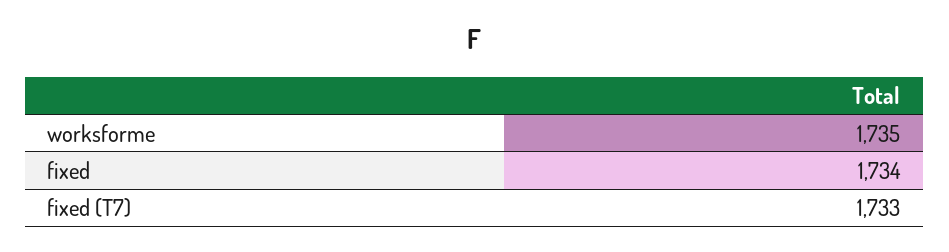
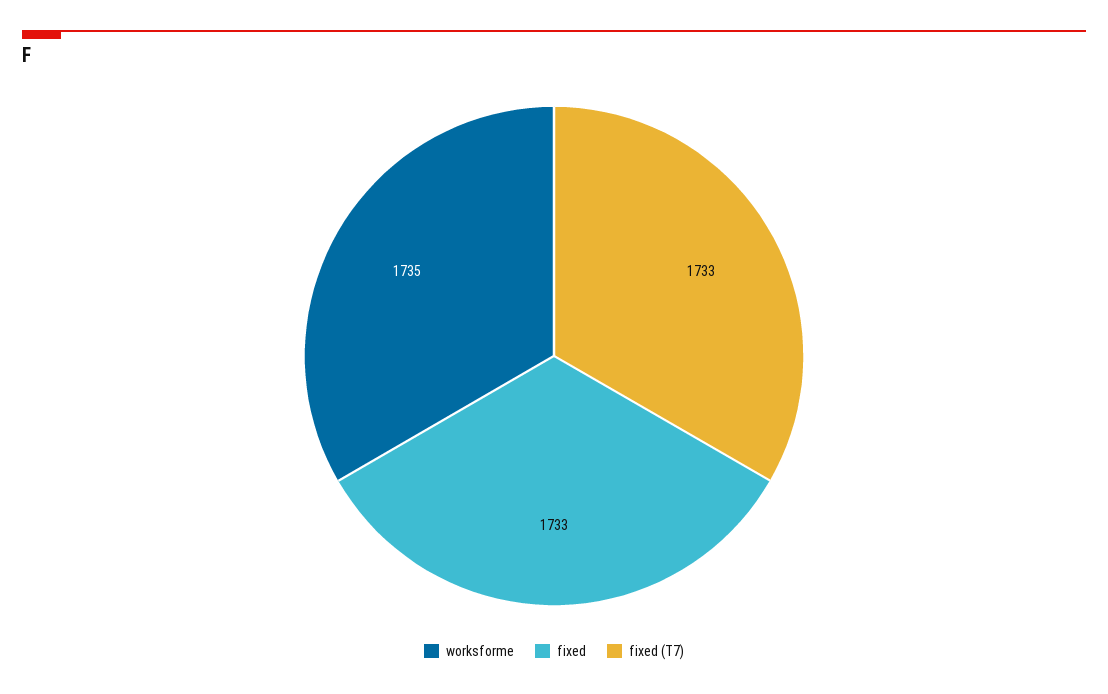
fixed: 1734 -> 1733

